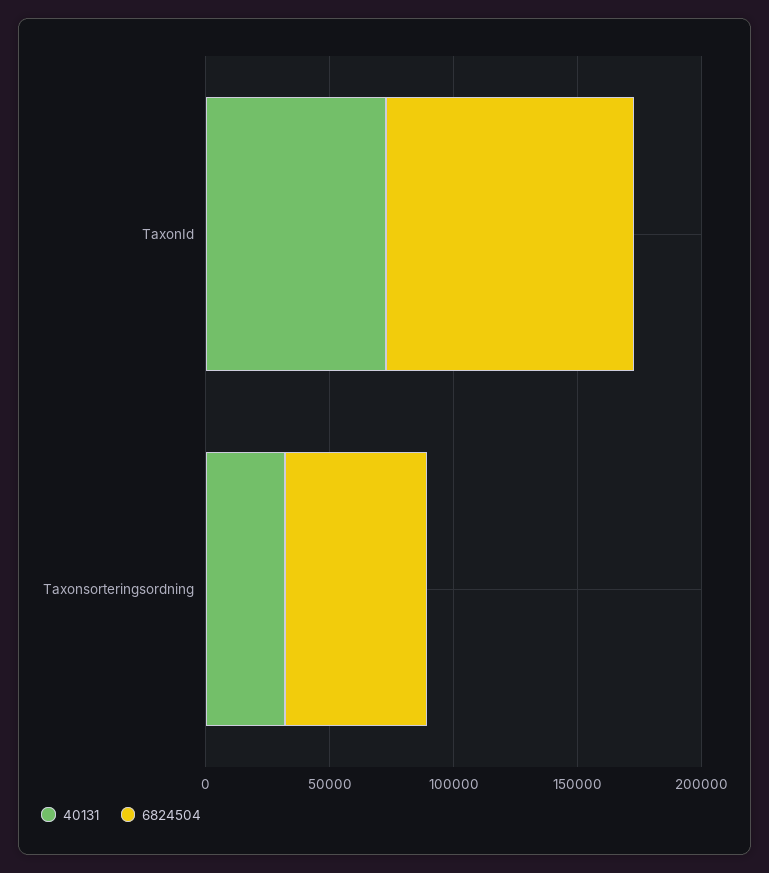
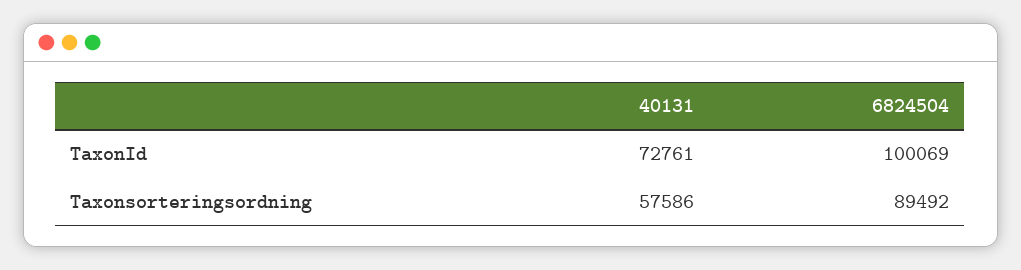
40131, Taxonsorteringsordning: 30000 -> 57586
6824504, Taxonsorteringsordning: 60000 -> 89492

